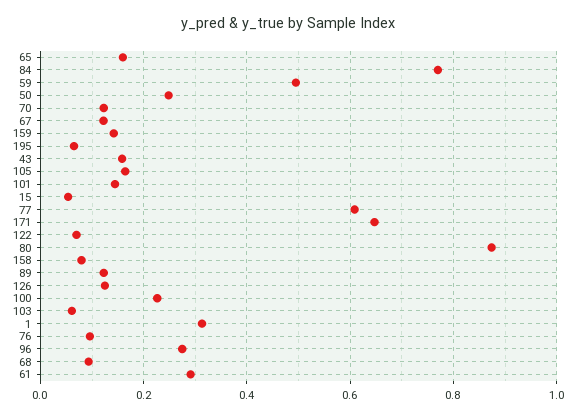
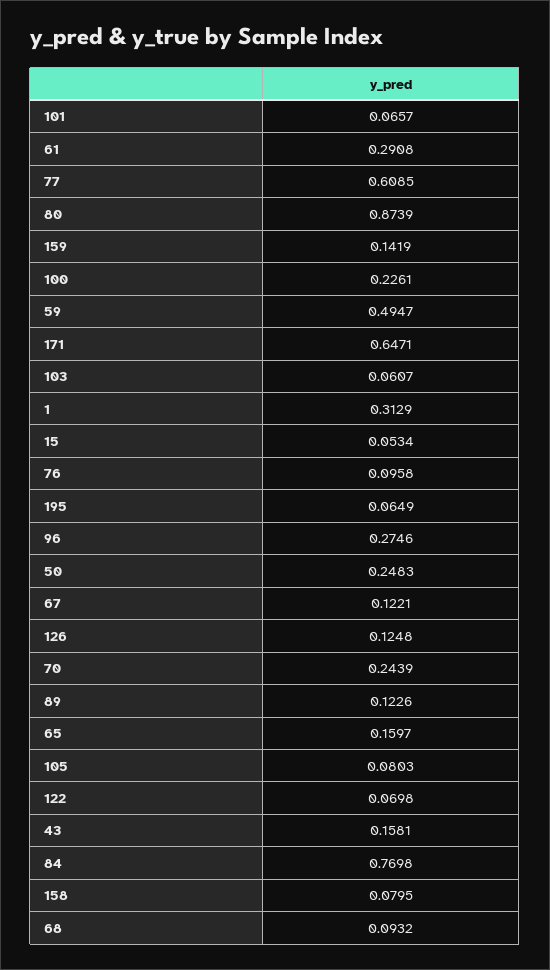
70: 0.12 -> 0.2439
105: 0.16 -> 0.0803
101: 0.14 -> 0.0657

